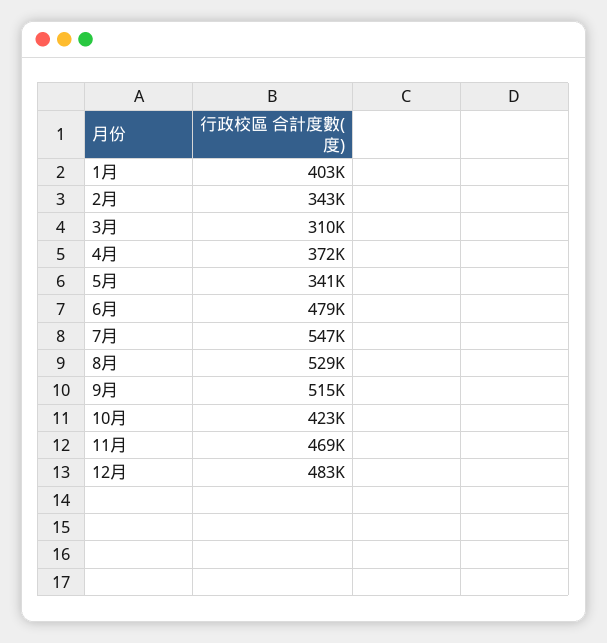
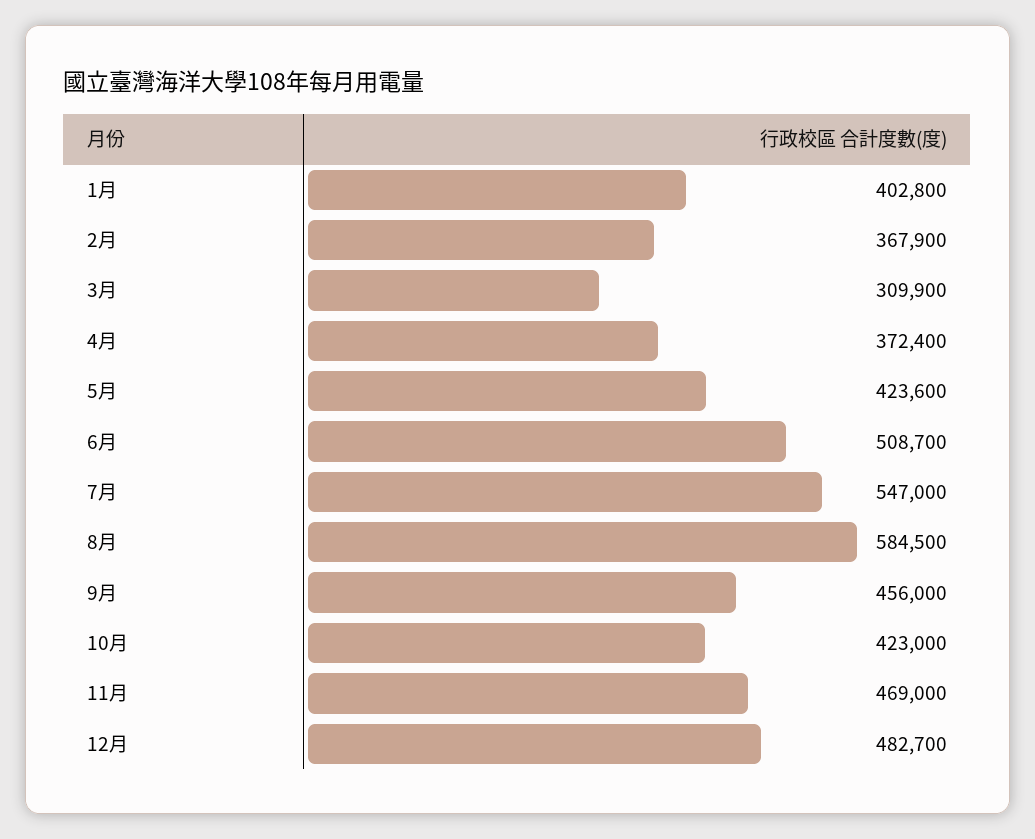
2月: 343000 -> 367900
5月: 341000 -> 423600
6月: 479000 -> 508700
8月: 529000 -> 584500
9月: 515000 -> 456000

